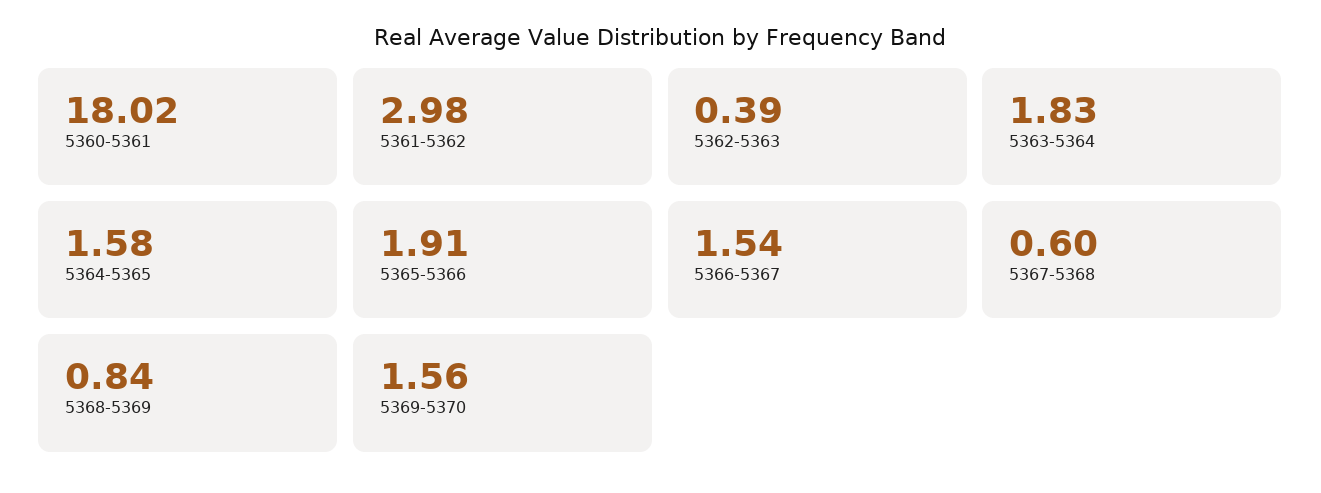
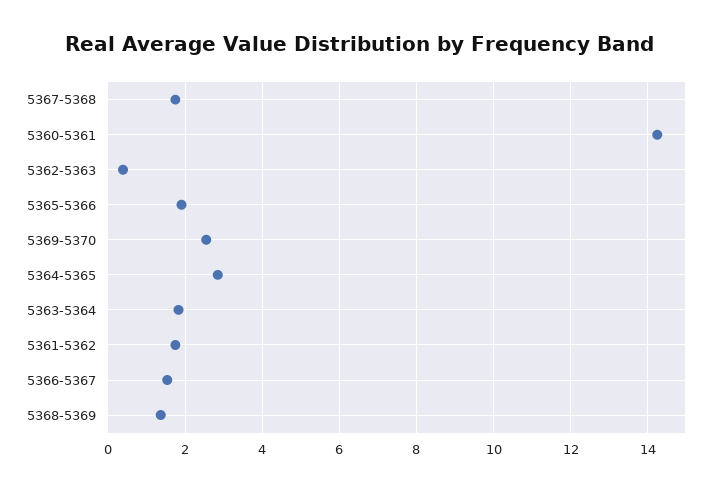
5360-5361: 18.02 -> 14.2
5361-5362: 2.98 -> 1.8
5364-5365: 1.58 -> 2.8
5367-5368: 0.6 -> 1.8
5368-5369: 0.84 -> 1.4
5369-5370: 1.56 -> 2.6

